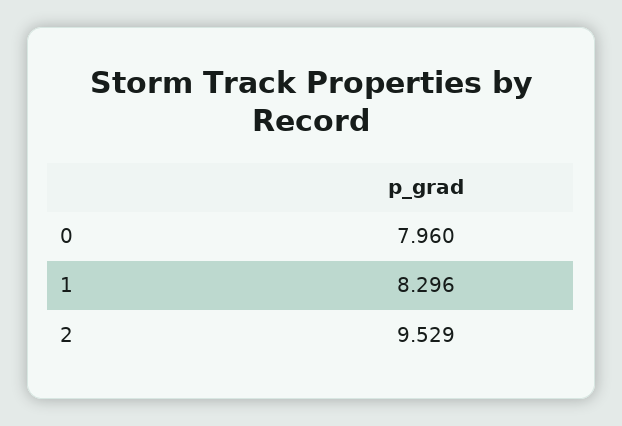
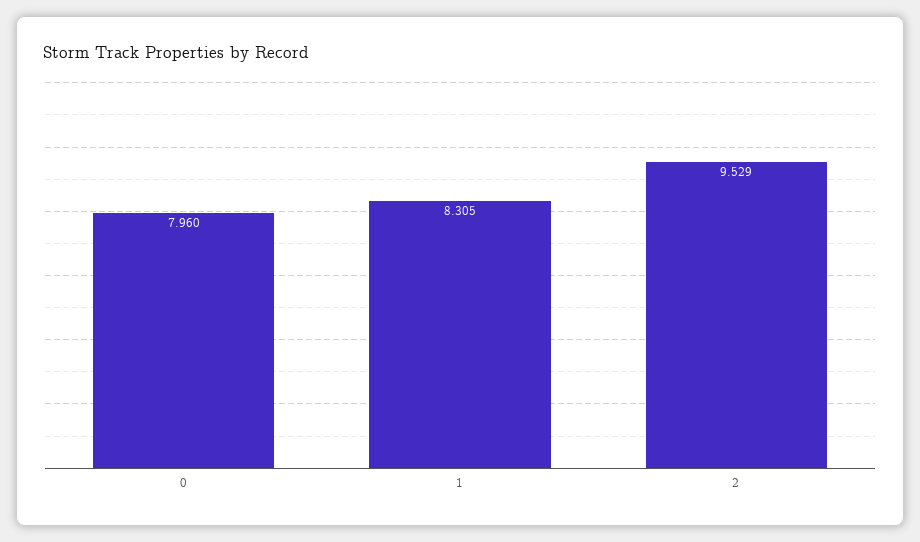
1: 8.296 -> 8.305

